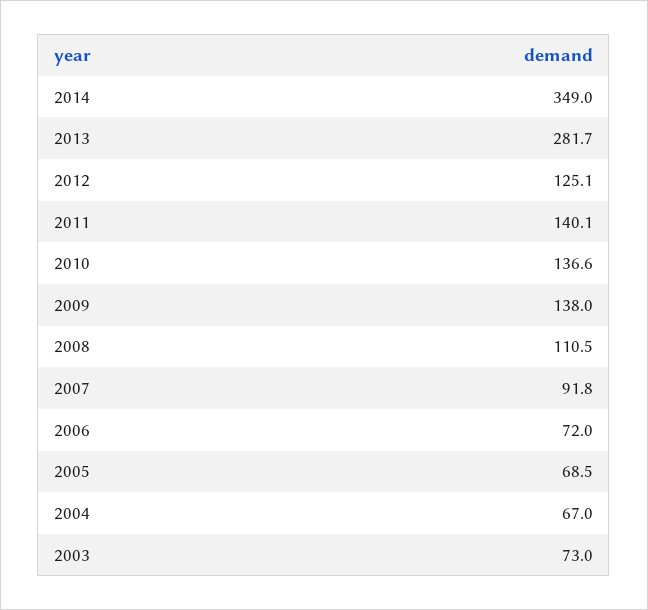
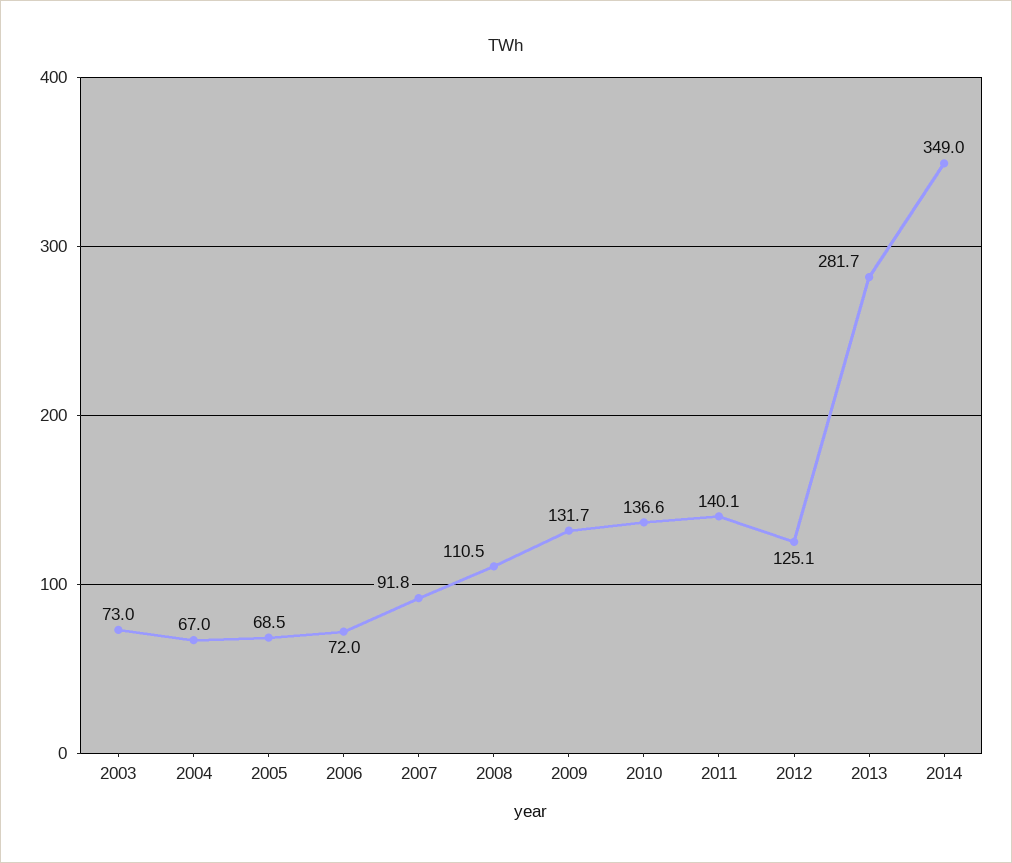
2009: 138 -> 131.7

